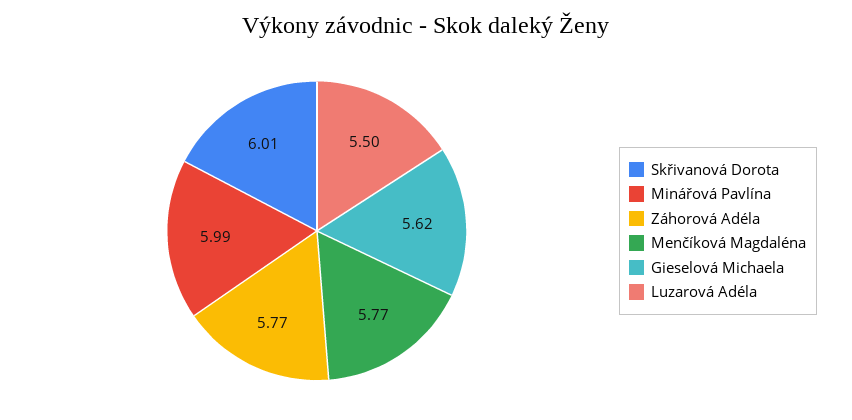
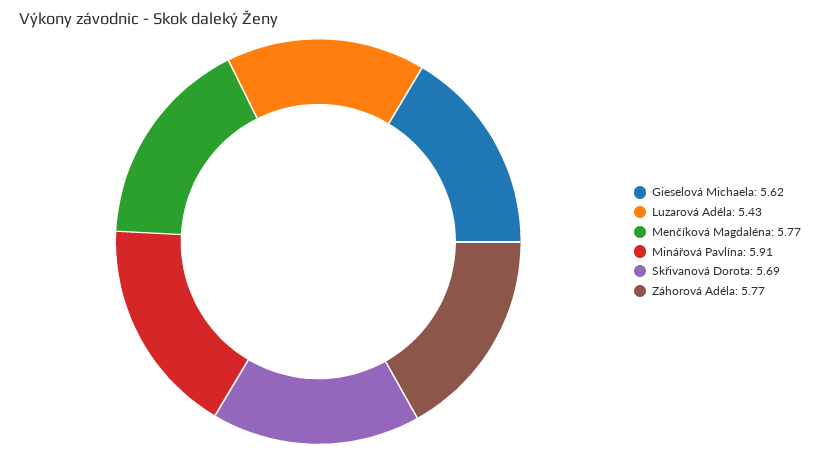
Skřivanová Dorota: 6.01 -> 5.69
Minářová Pavlína: 5.99 -> 5.91
Luzarová Adéla: 5.5 -> 5.43

